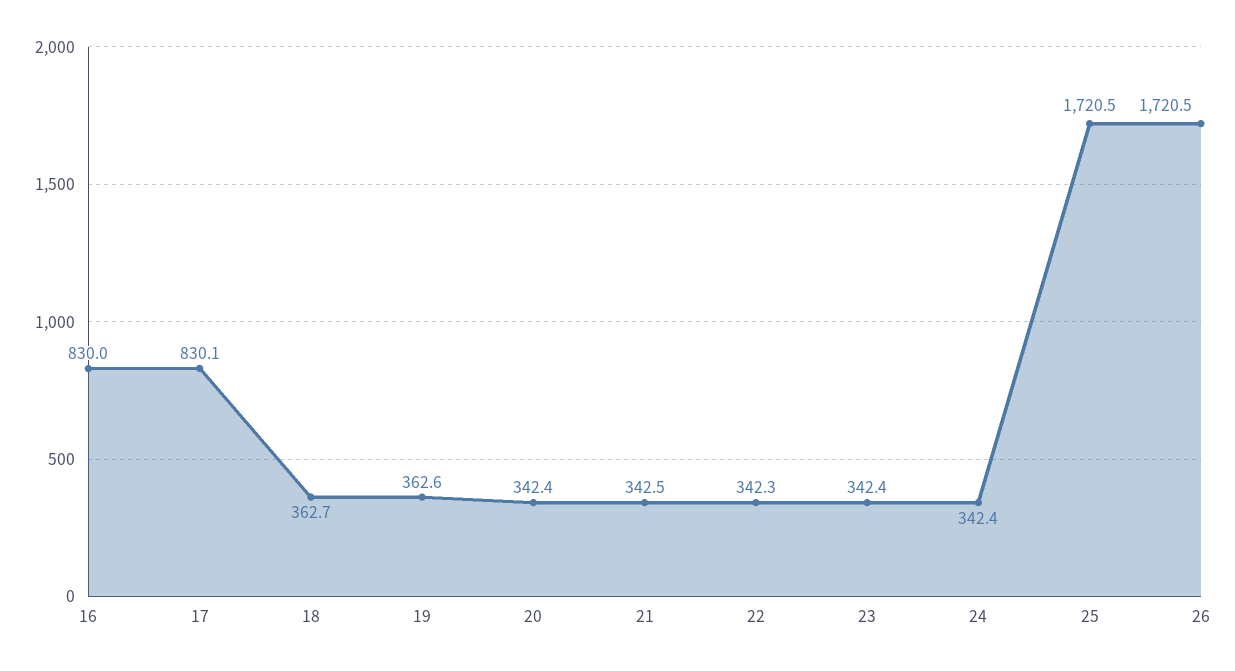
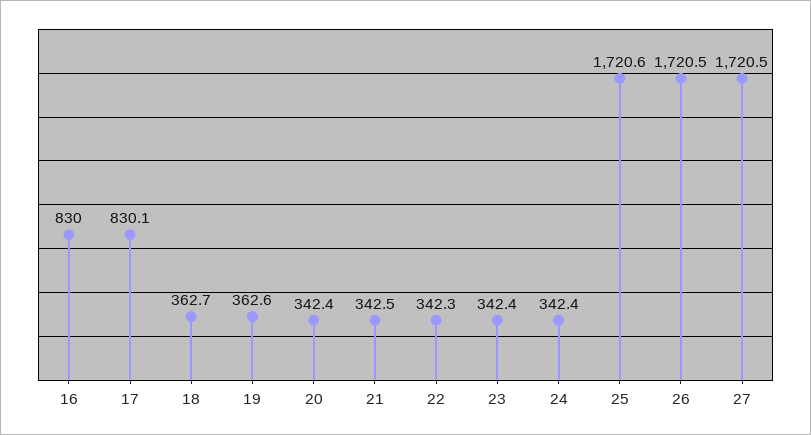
25: 1720.5 -> 1720.6
27: none -> 1720.5

